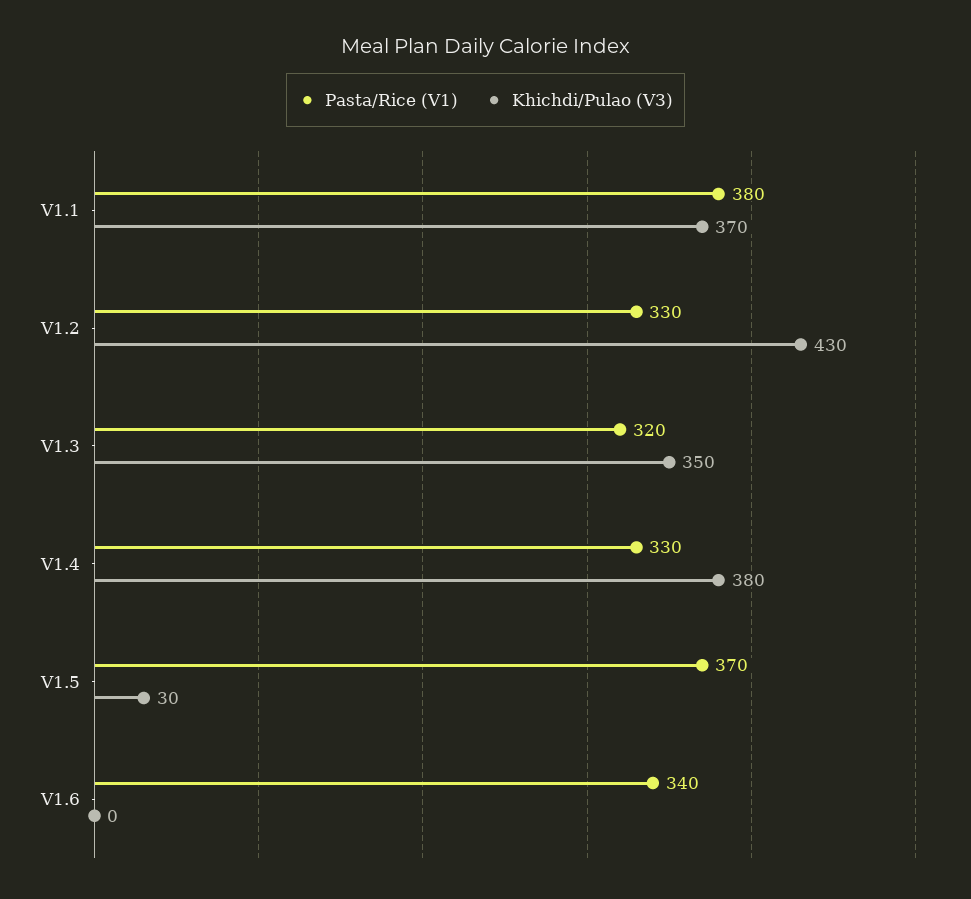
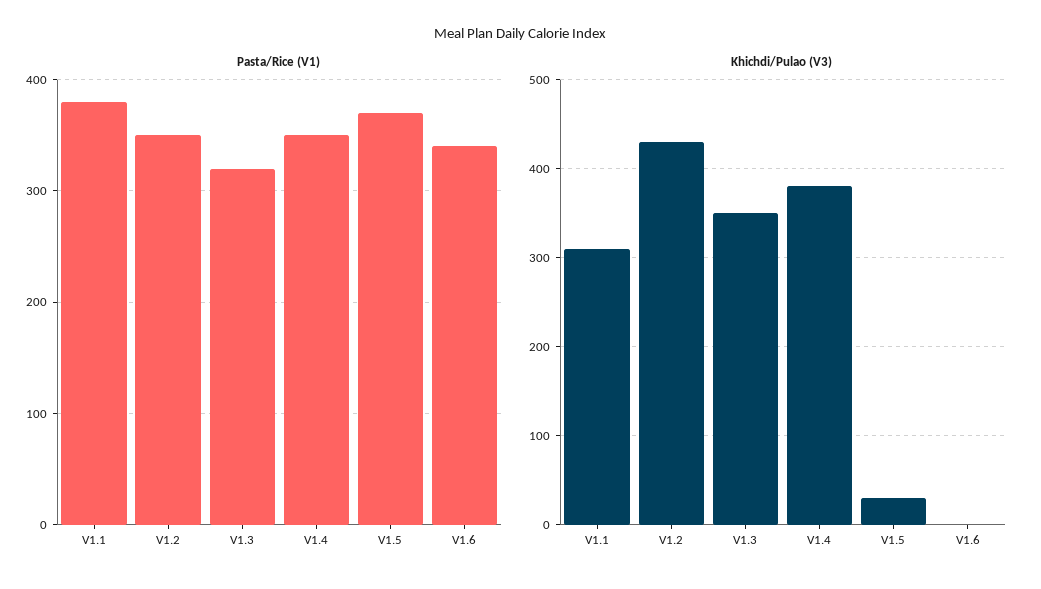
Khichdi/Pulao (V3), V1.1: 370 -> 310
Pasta/Rice (V1), V1.2: 330 -> 350
Pasta/Rice (V1), V1.4: 330 -> 350

